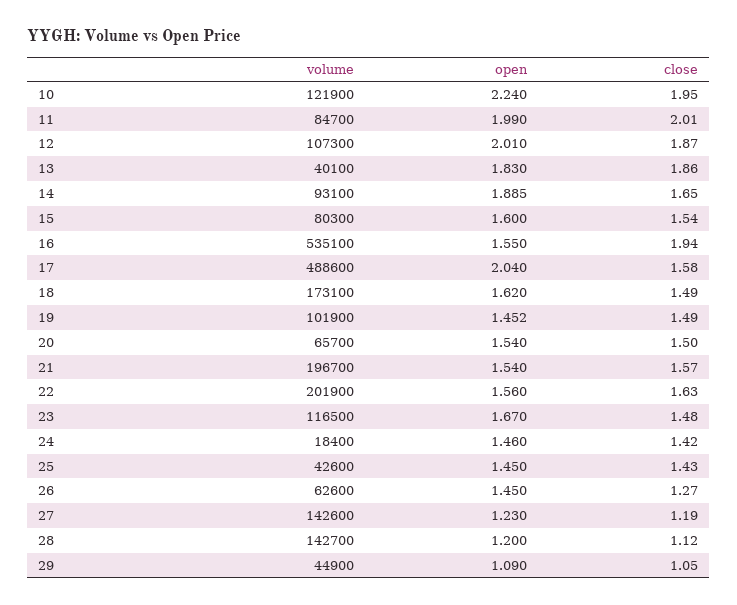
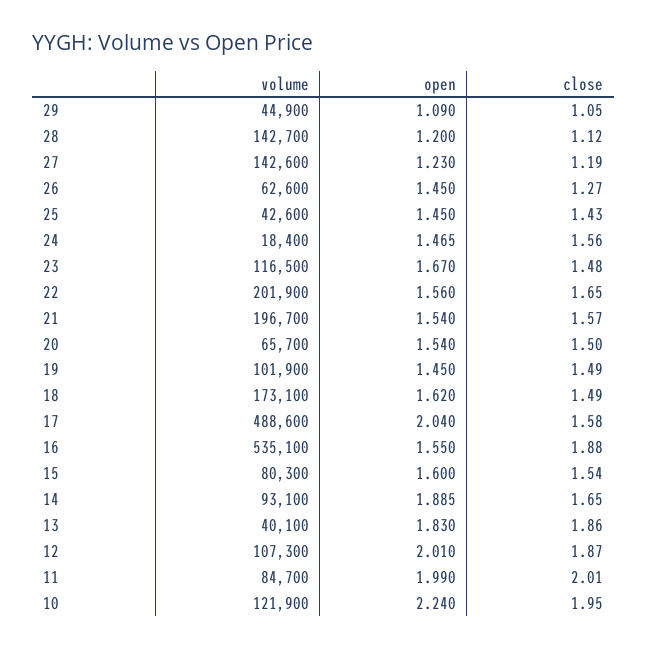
close, 16: 1.94 -> 1.88
open, 19: 1.452 -> 1.45
close, 22: 1.63 -> 1.65
open, 24: 1.46 -> 1.465
close, 24: 1.42 -> 1.56

